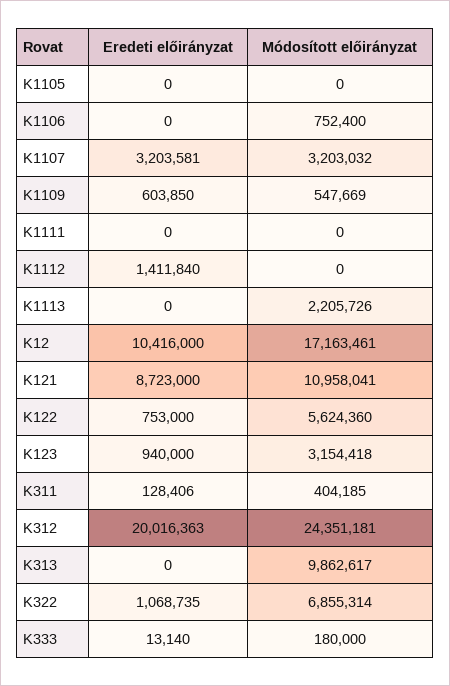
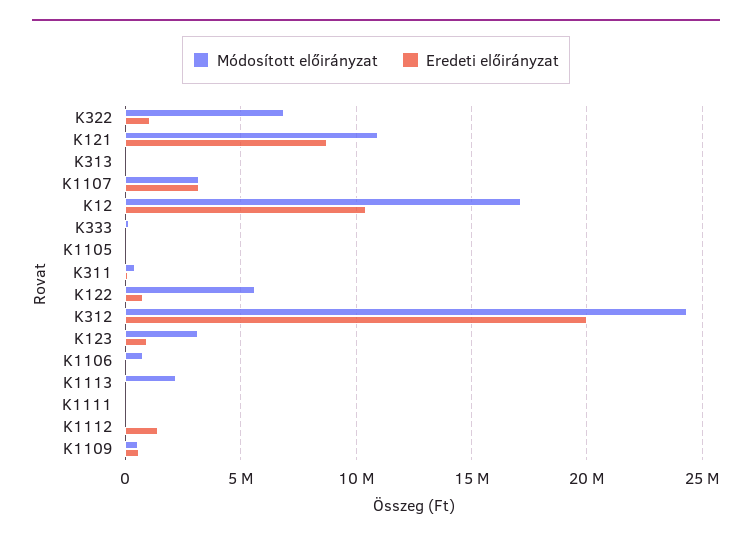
Módosított előirányzat, K313: 9862617 -> 0

